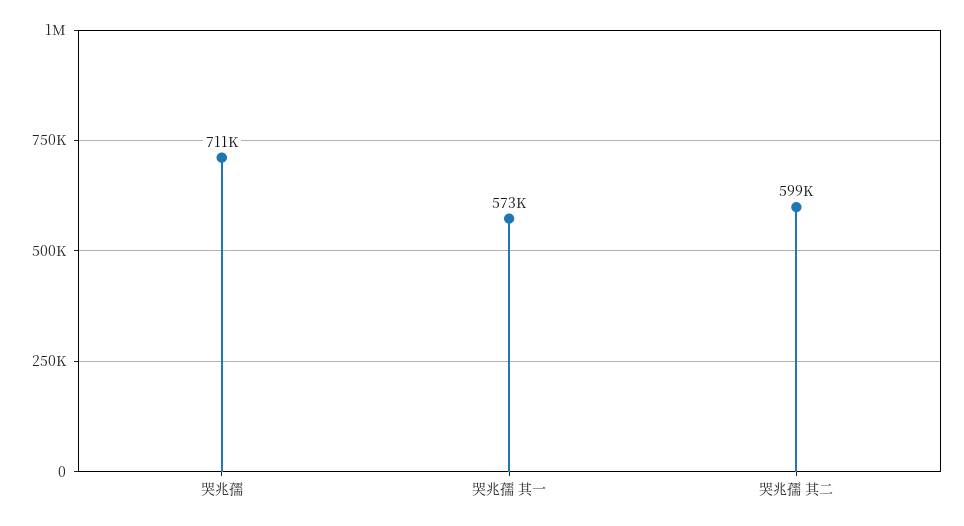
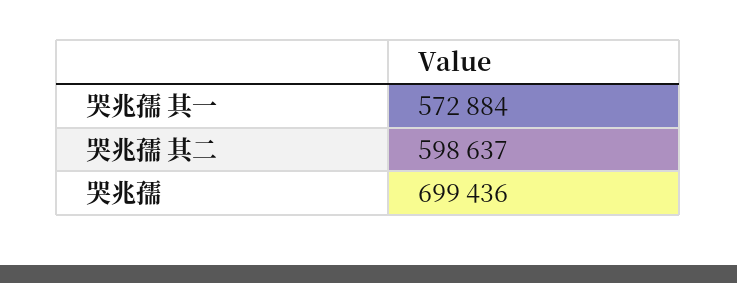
哭兆孺: 711000 -> 699436

